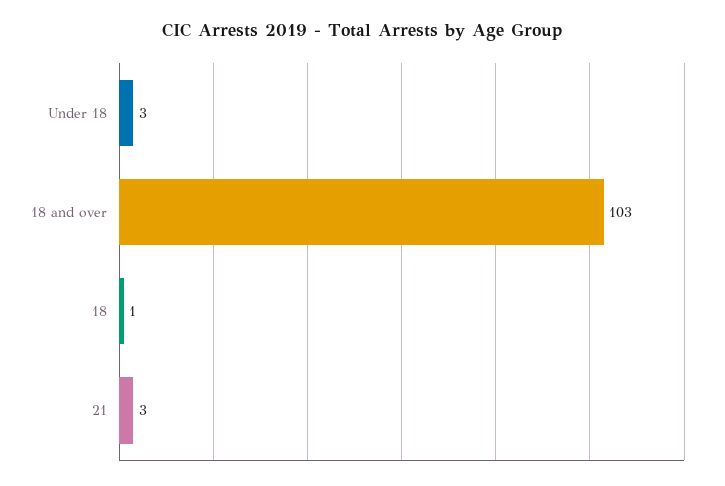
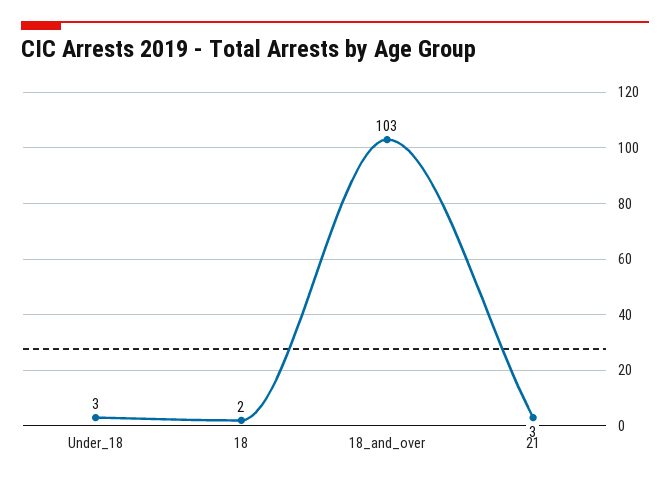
18: 1 -> 2

